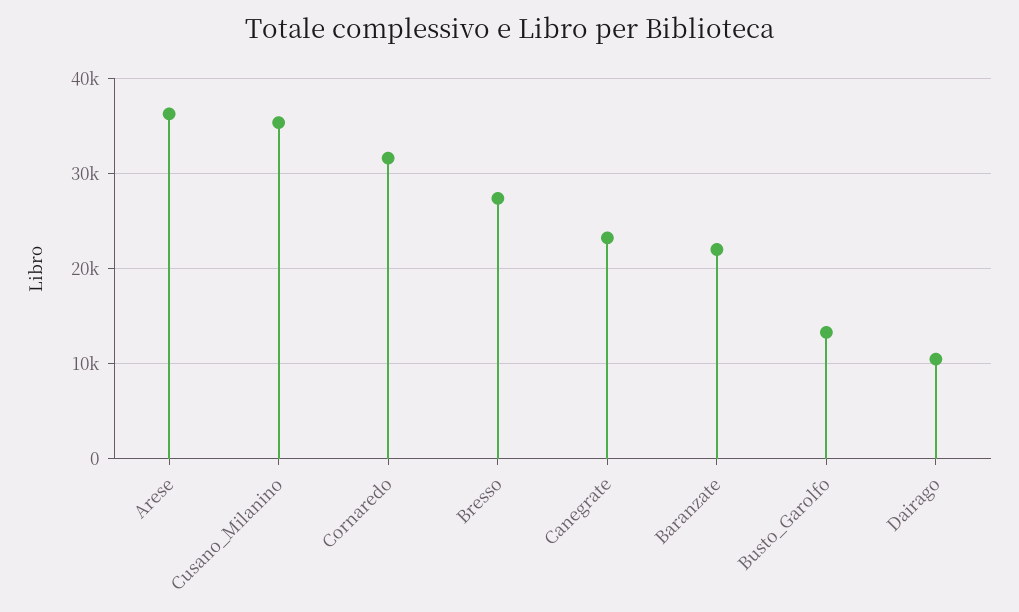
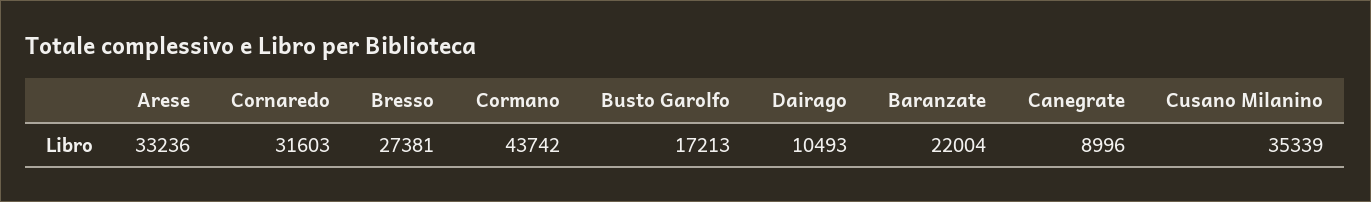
Arese: 36000 -> 33236
Canegrate: 23000 -> 8996
Busto_Garolfo: 13000 -> 17213
Cormano: none -> 43742

